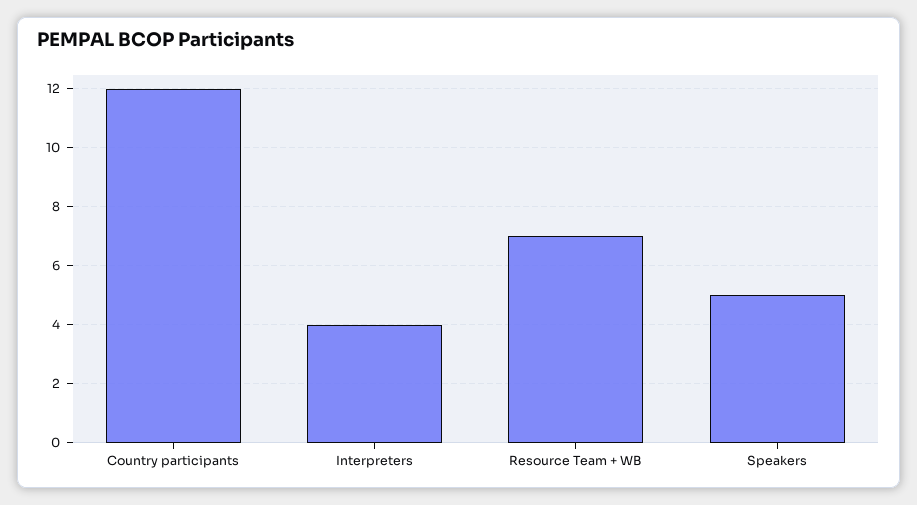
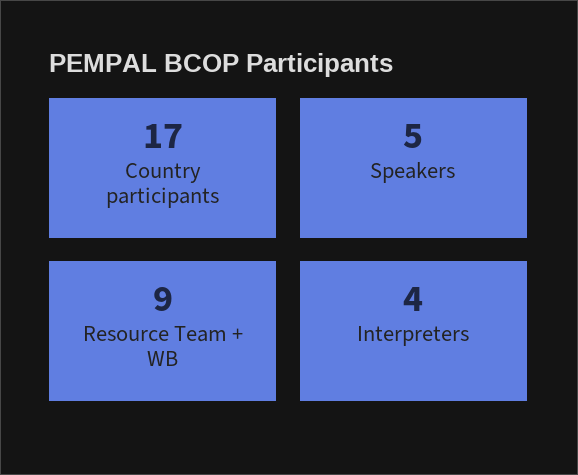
Country participants: 12 -> 17
Resource Team + WB: 7 -> 9

